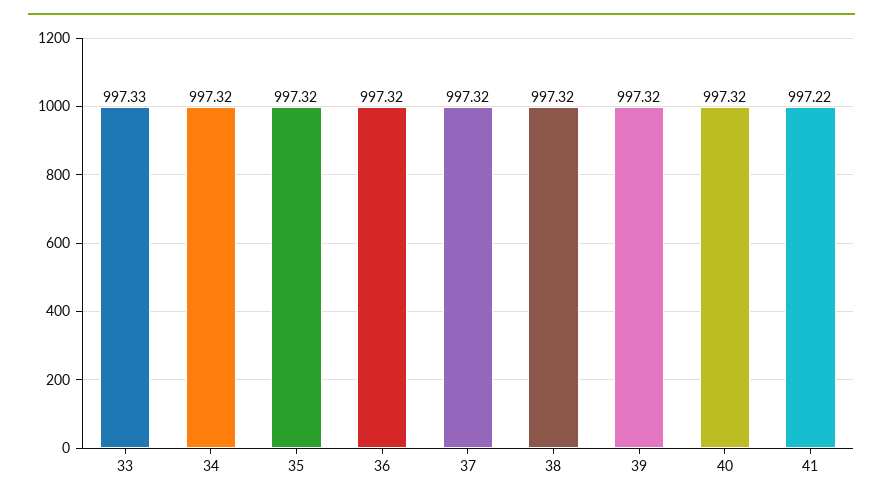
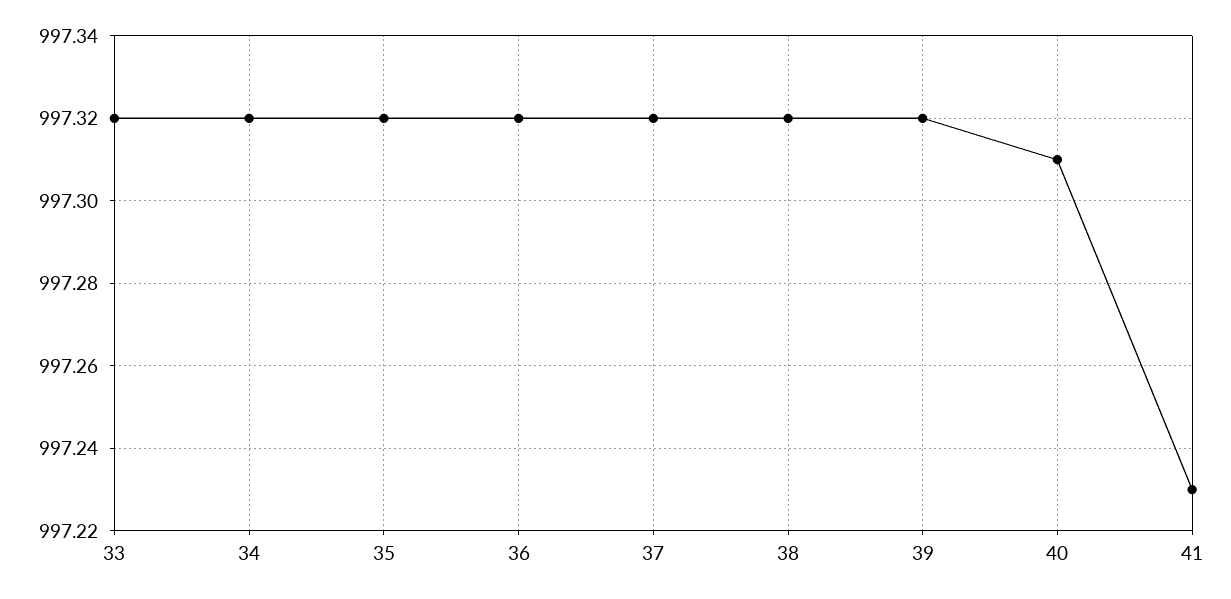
33: 997.33 -> 997.32
40: 997.32 -> 997.31
41: 997.22 -> 997.23

